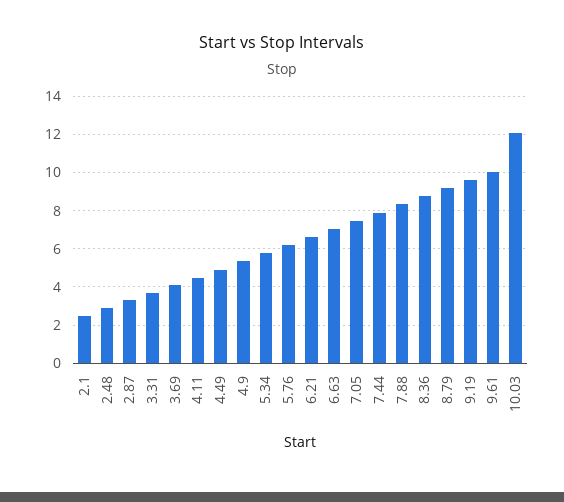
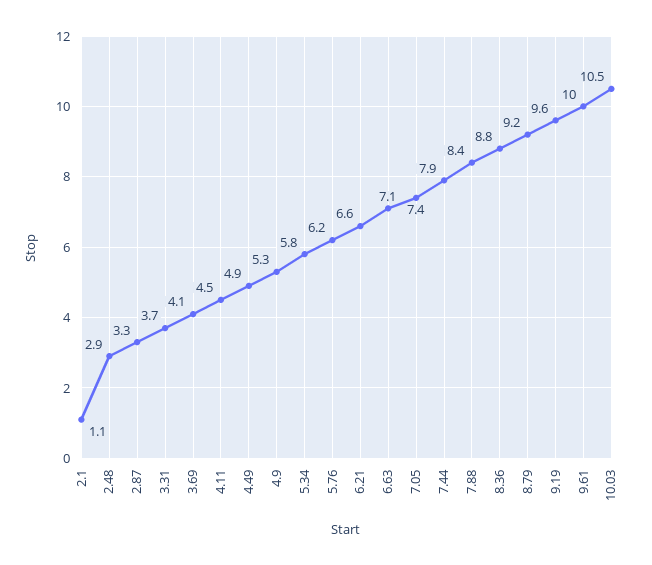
2.1: 2.5 -> 1.1
10.03: 12 -> 10.5

